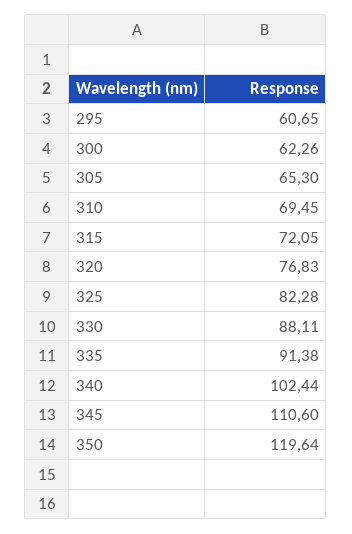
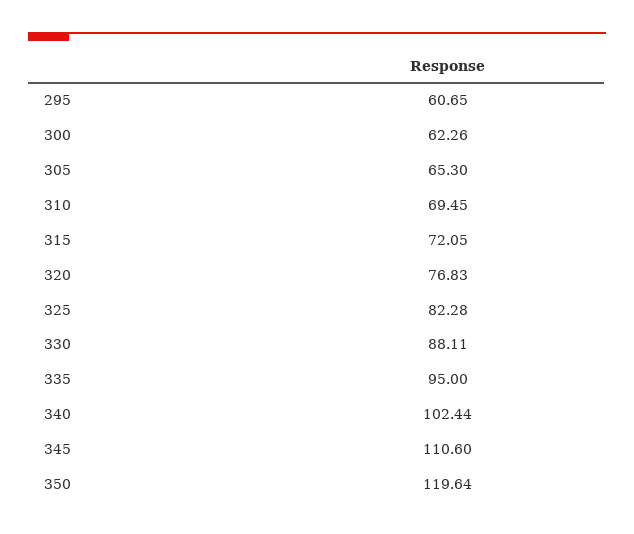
335: 91.38 -> 95

